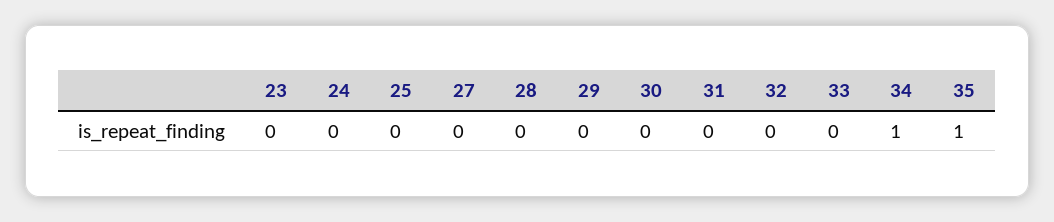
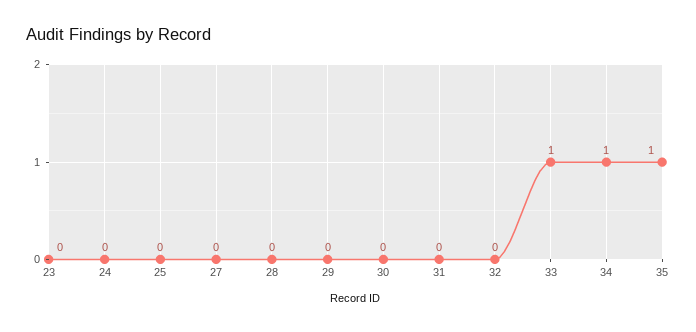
33: 0 -> 1

